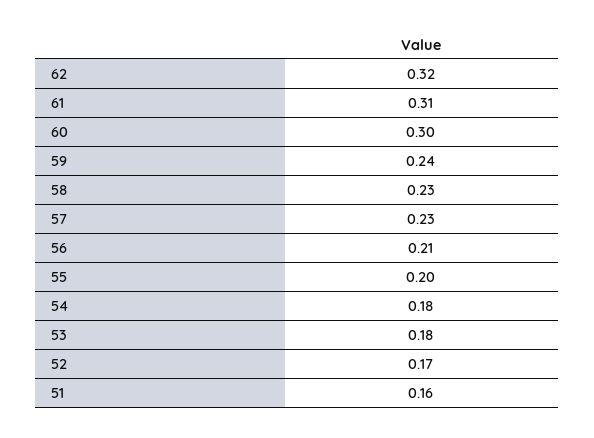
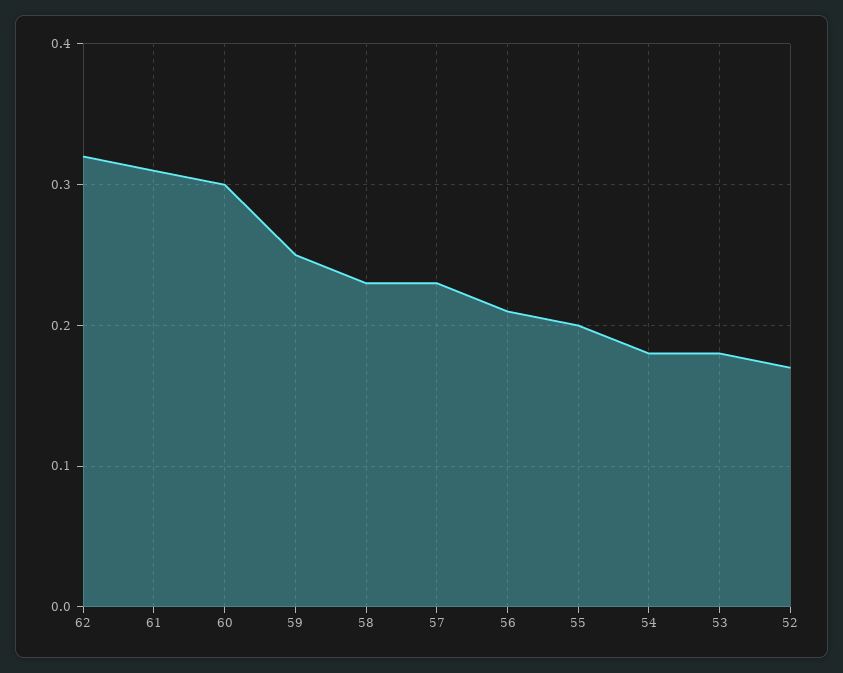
59: 0.24 -> 0.25
51: 0.16 -> none

